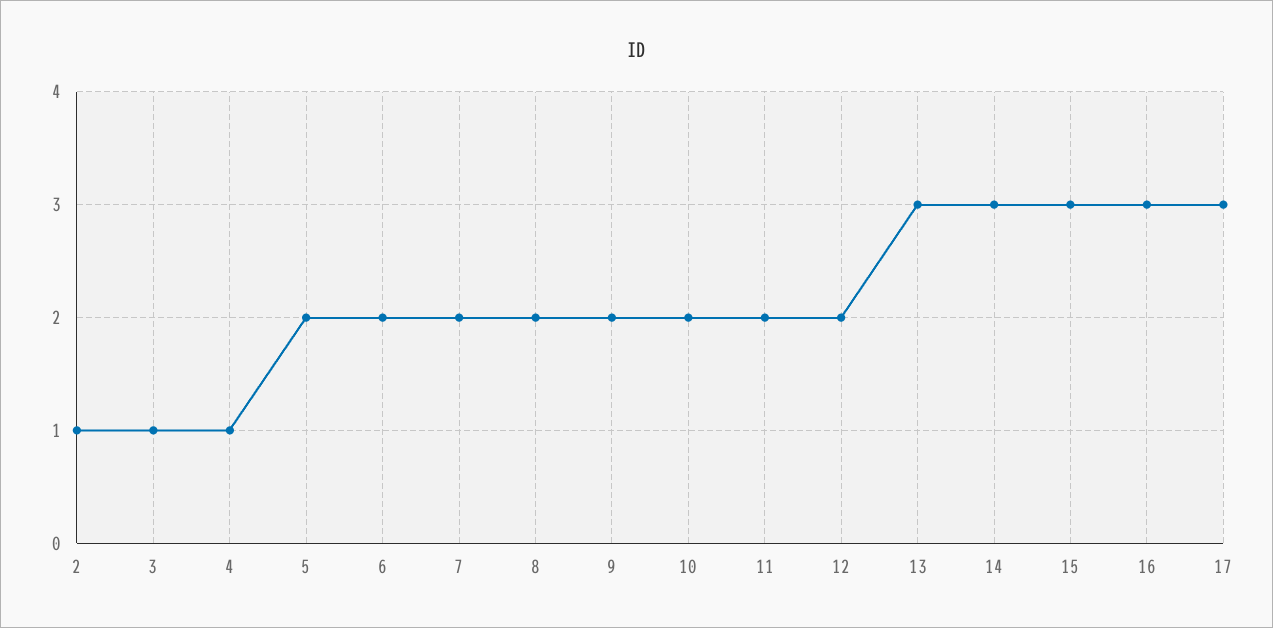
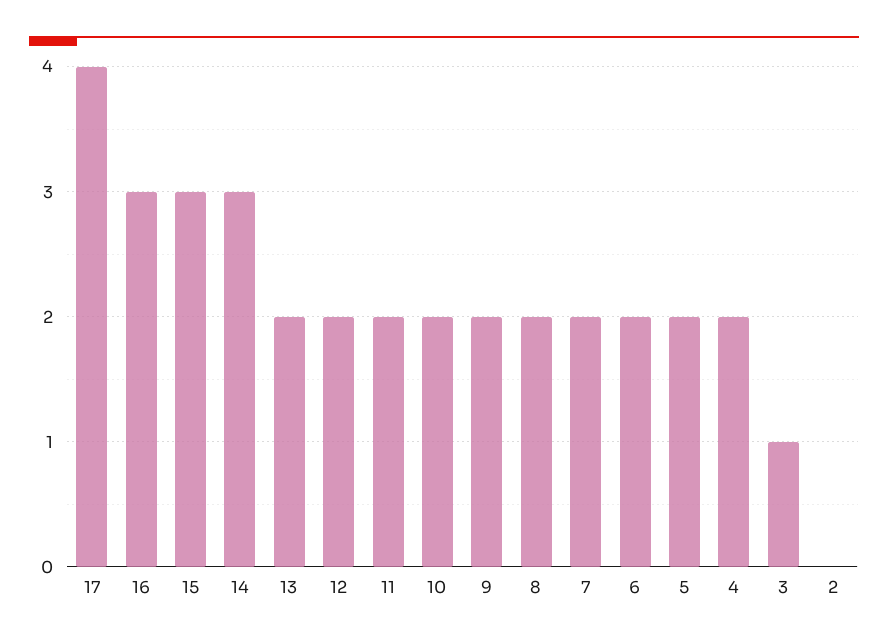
2: 1 -> 0
4: 1 -> 2
13: 3 -> 2
17: 3 -> 4

